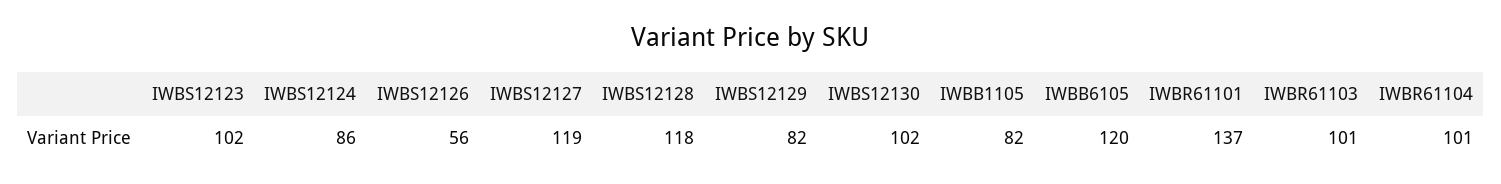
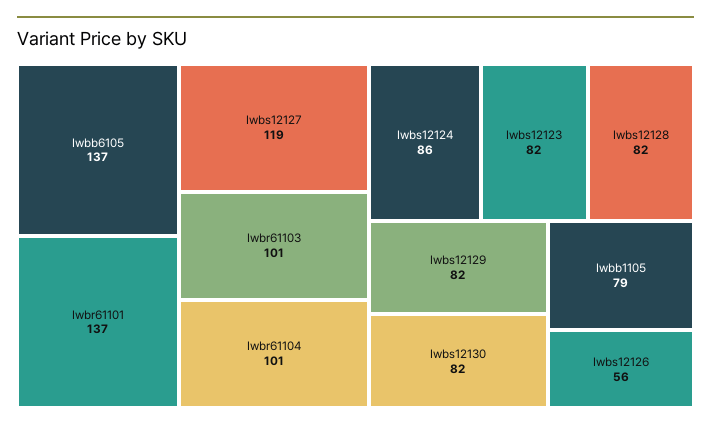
IWBS12123: 102 -> 82
IWBS12128: 118 -> 82
IWBS12130: 102 -> 82
IWBB1105: 82 -> 79
IWBB6105: 120 -> 137

